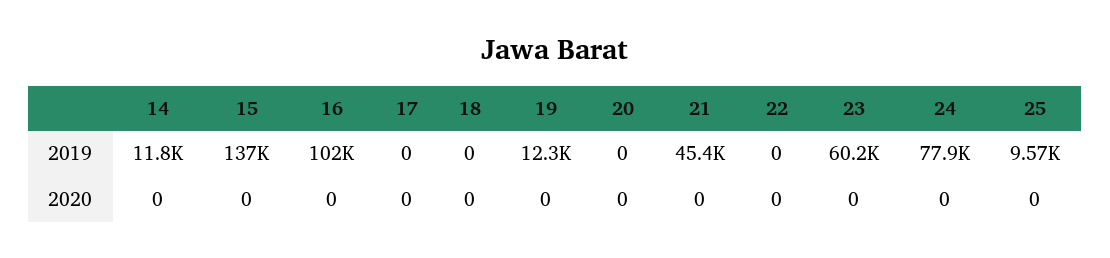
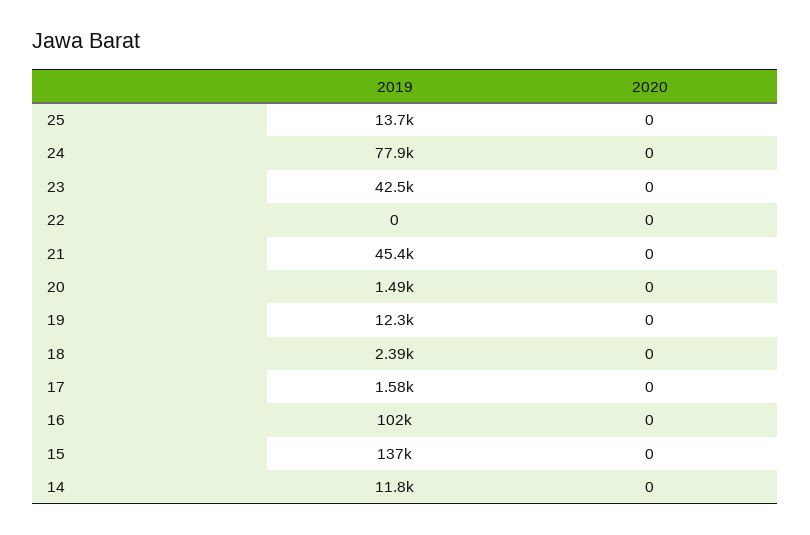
17, 2019: 0 -> 1580
18, 2019: 0 -> 2390
20, 2019: 0 -> 1490
23, 2019: 60200 -> 42500
25, 2019: 9570 -> 13700

